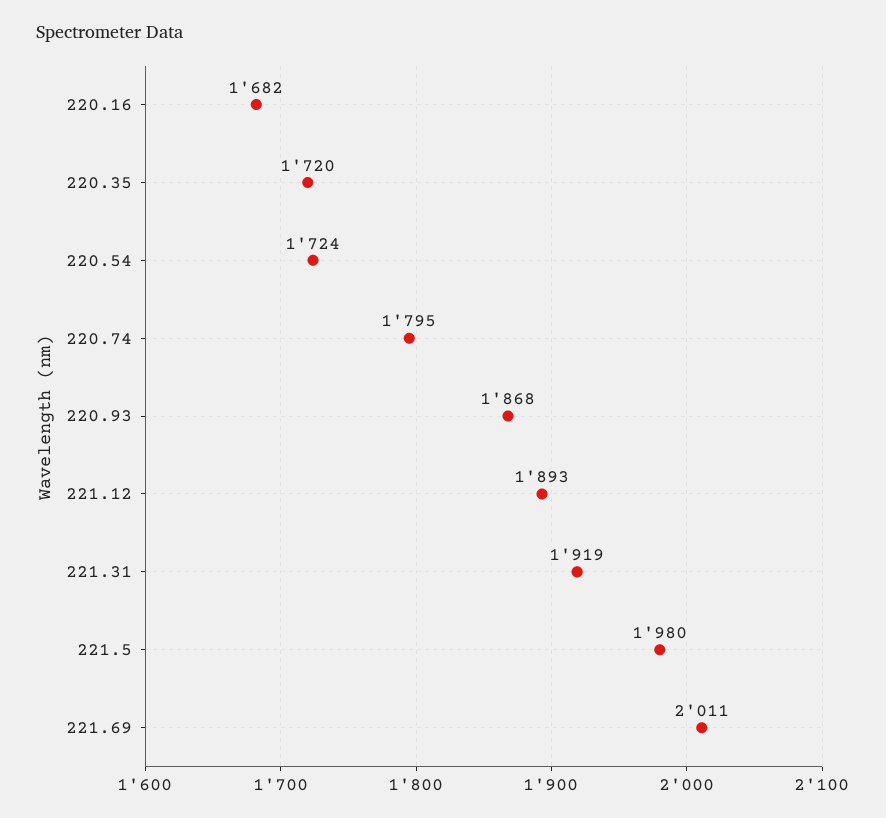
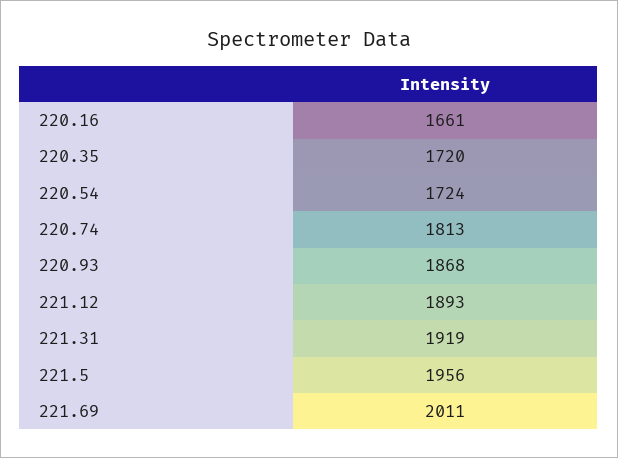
220.16: 1682 -> 1661
220.74: 1795 -> 1813
221.5: 1980 -> 1956

